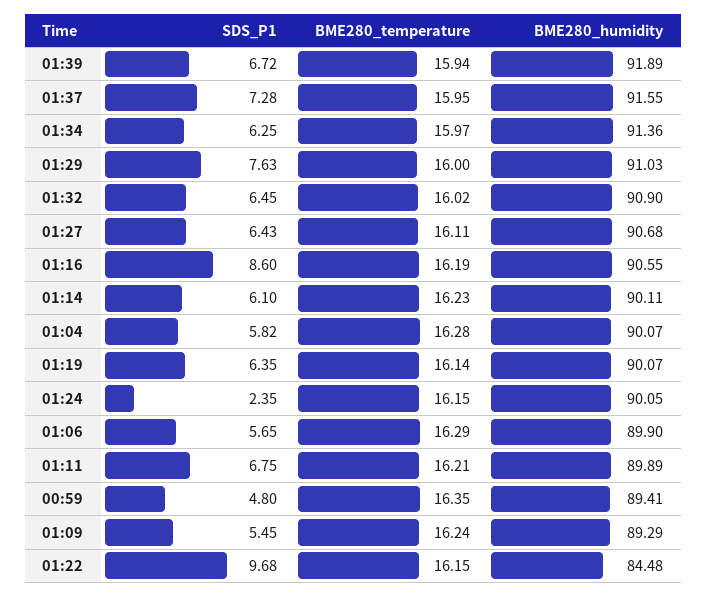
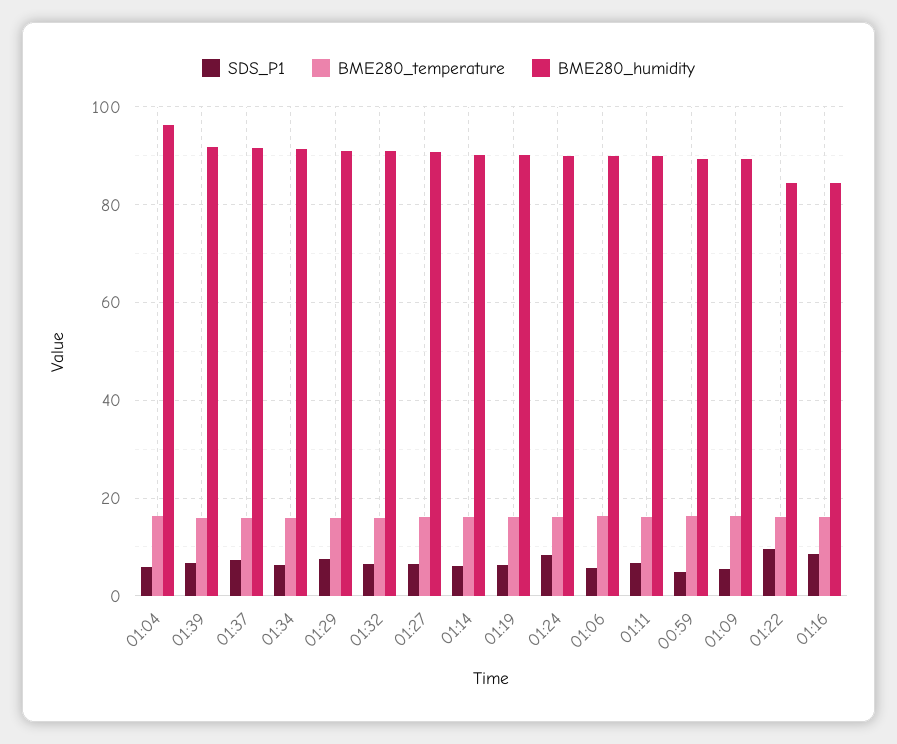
BME280_humidity, 01:16: 90.55 -> 84
BME280_humidity, 01:04: 90.07 -> 96
SDS_P1, 01:24: 2.35 -> 8

